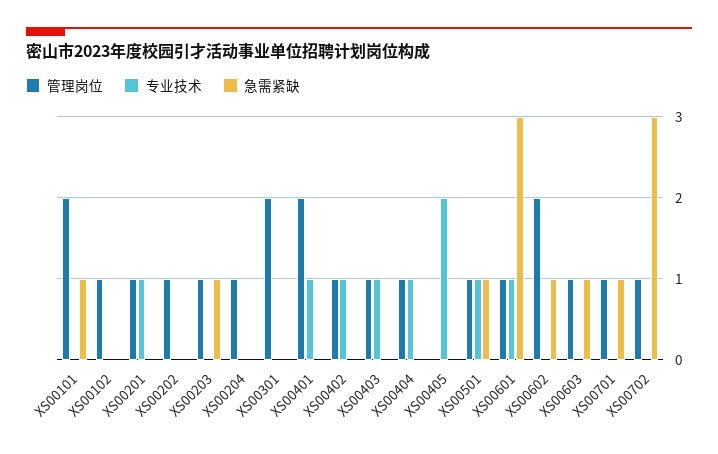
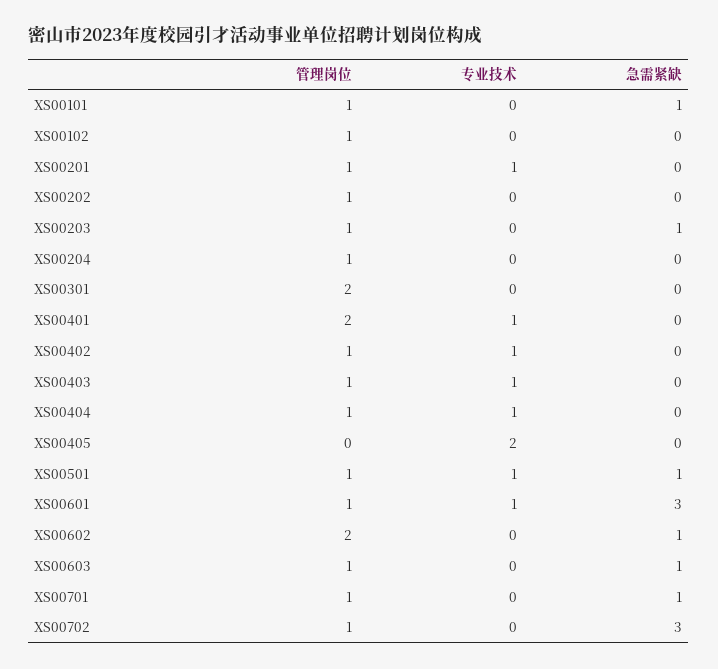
管理岗位, XS00101: 2 -> 1

